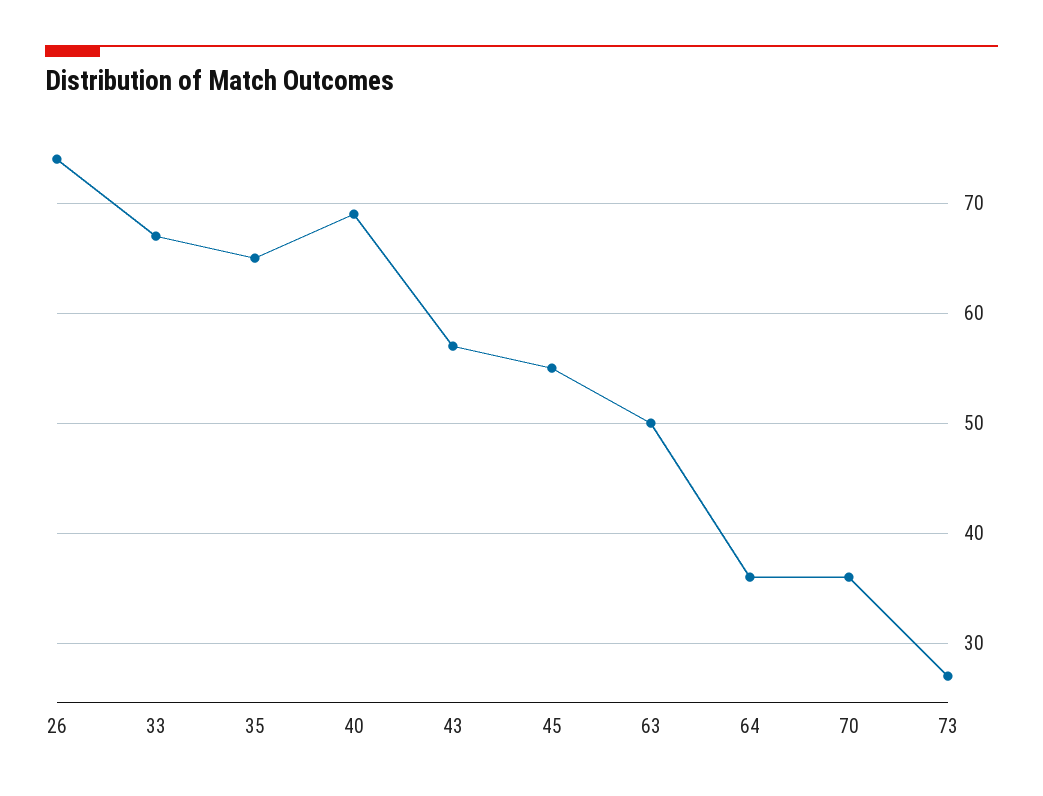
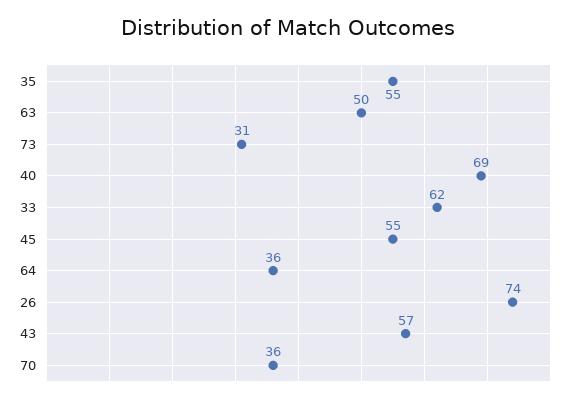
33: 67 -> 62
35: 65 -> 55
73: 27 -> 31

